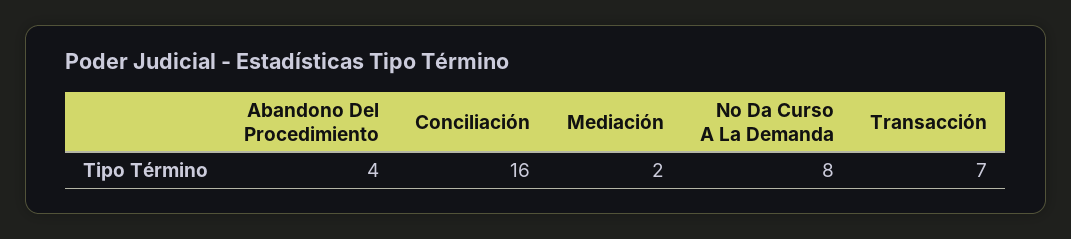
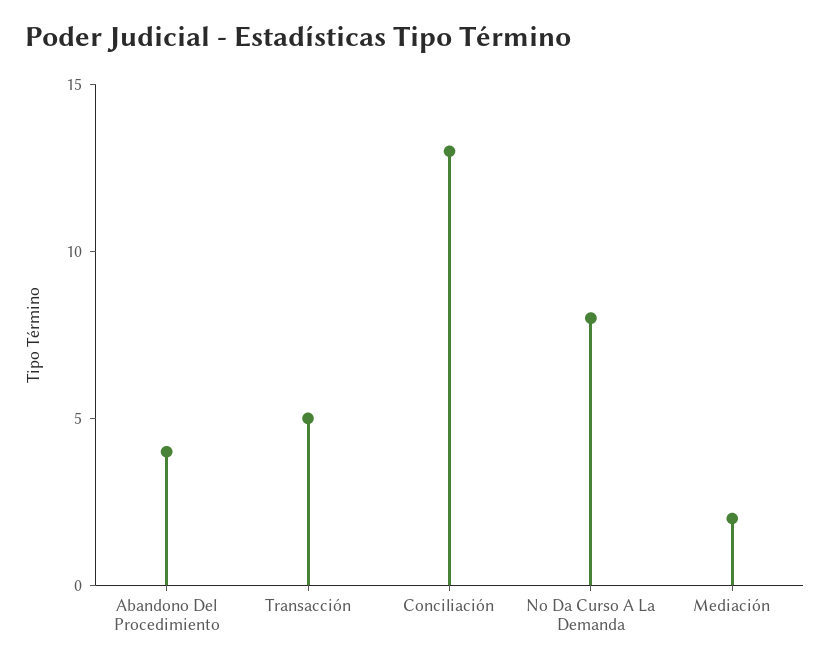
Conciliación: 16 -> 13
Transacción: 7 -> 5

